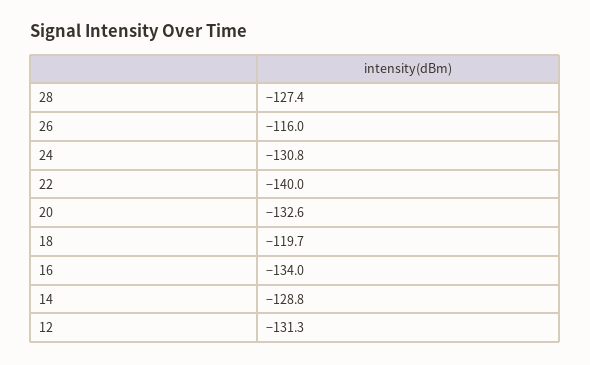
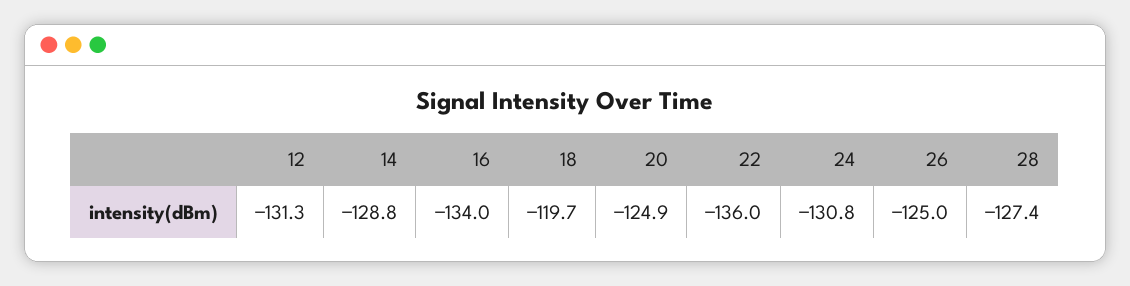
26: -116 -> -125
22: -140 -> -136
20: -132.6 -> -124.9

